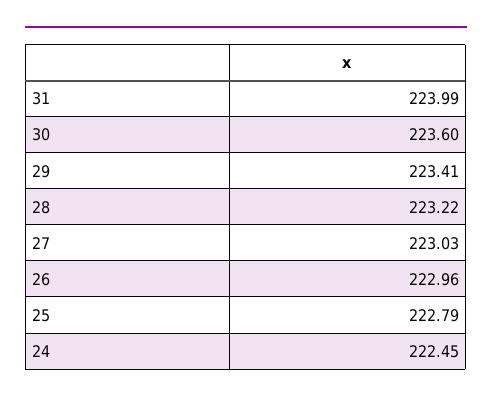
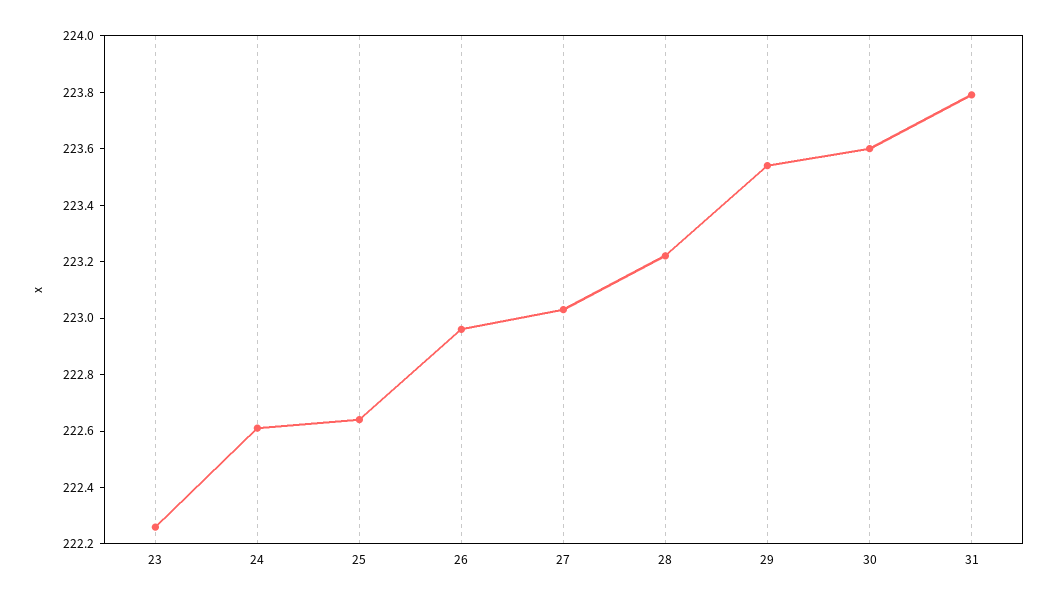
31: 223.99 -> 223.8
29: 223.41 -> 223.55
25: 222.79 -> 222.65
24: 222.45 -> 222.6
23: none -> 222.25

